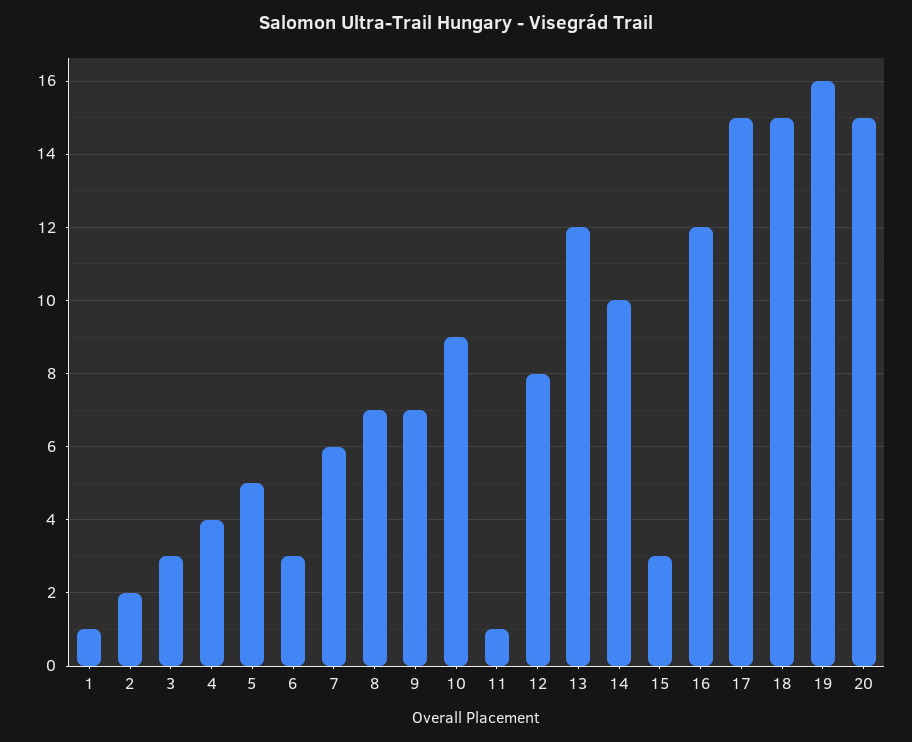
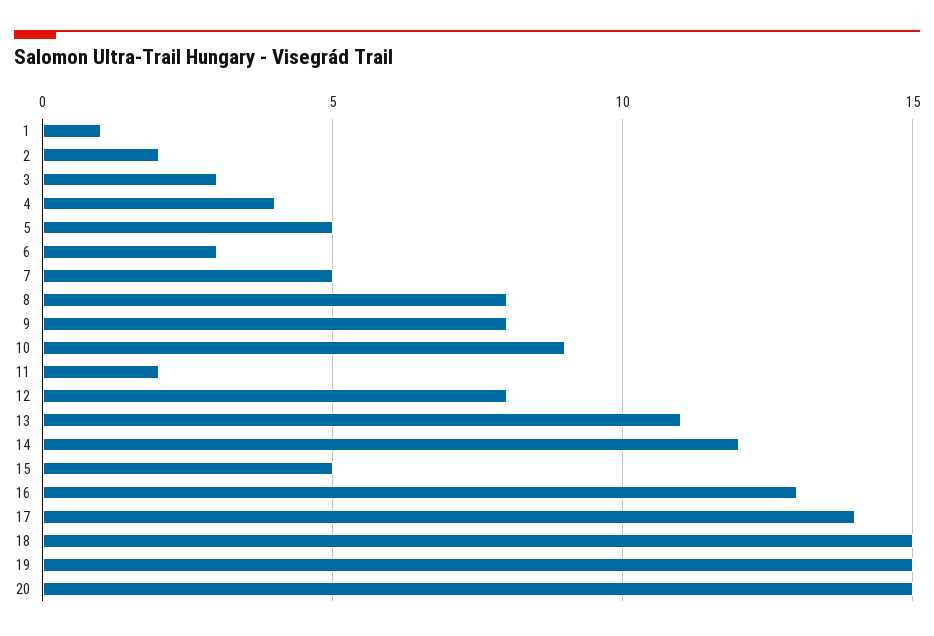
7: 6 -> 5
8: 7 -> 8
9: 7 -> 8
11: 1 -> 2
13: 12 -> 11
14: 10 -> 12
15: 3 -> 5
16: 12 -> 13
17: 15 -> 14
19: 16 -> 15

